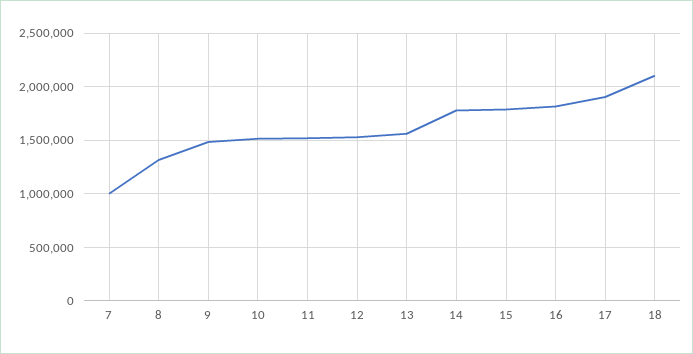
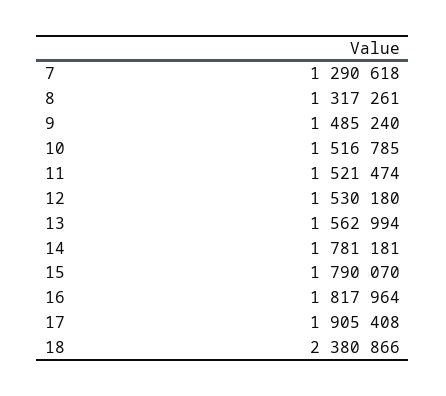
7: 1000000 -> 1290618
18: 2100000 -> 2380866

